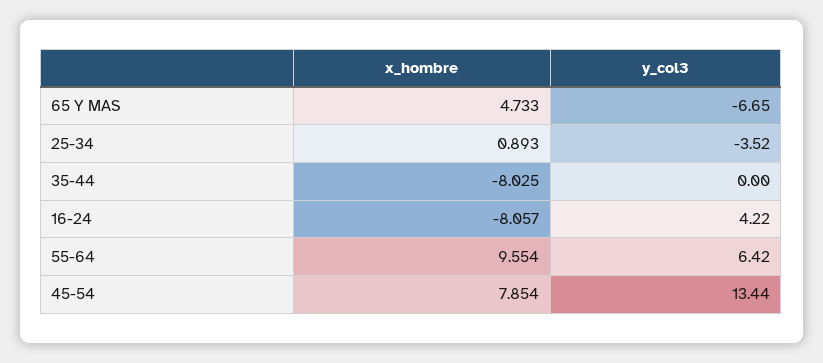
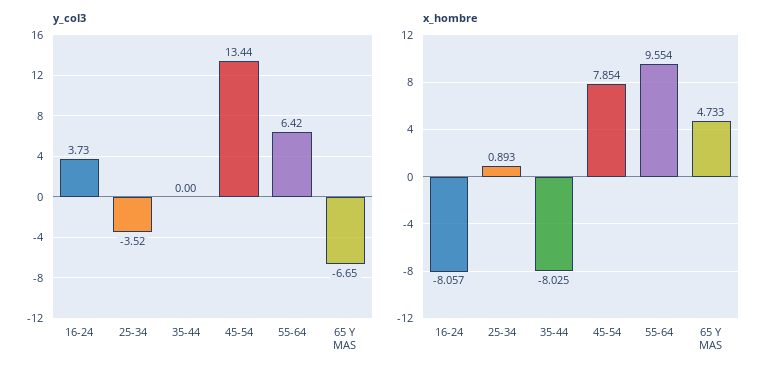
y_col3, 16-24: 4.22 -> 3.73

